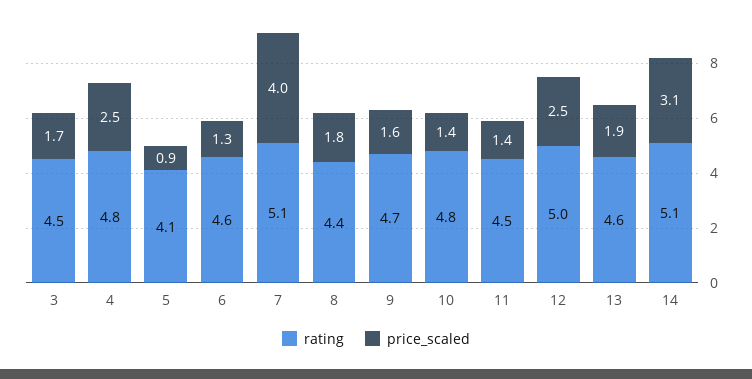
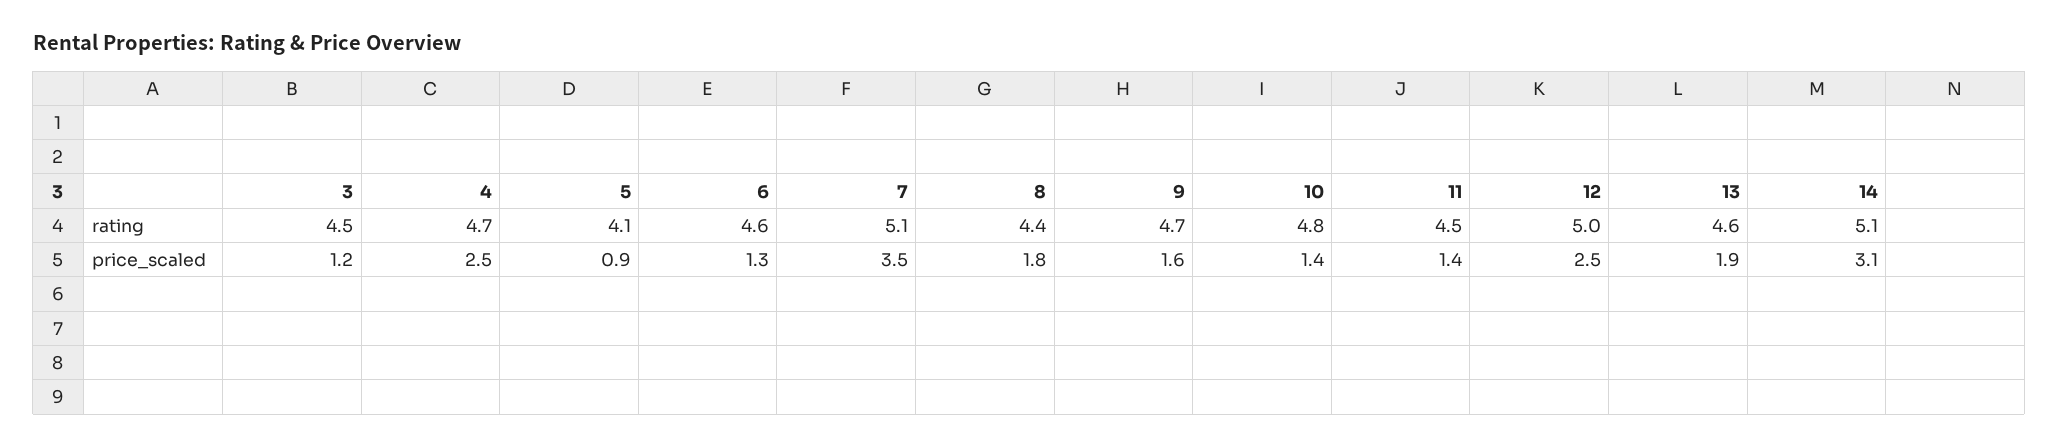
price_scaled, 3: 1.7 -> 1.2
rating, 4: 4.8 -> 4.7
price_scaled, 7: 4 -> 3.5

